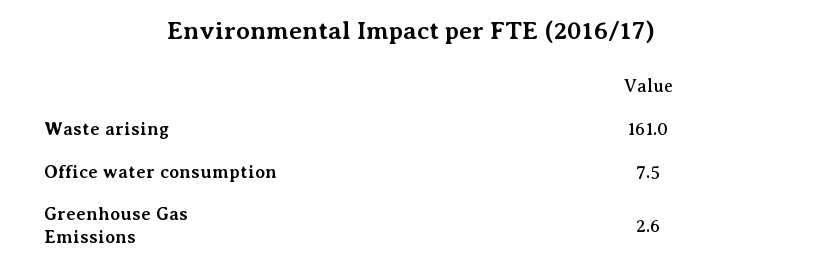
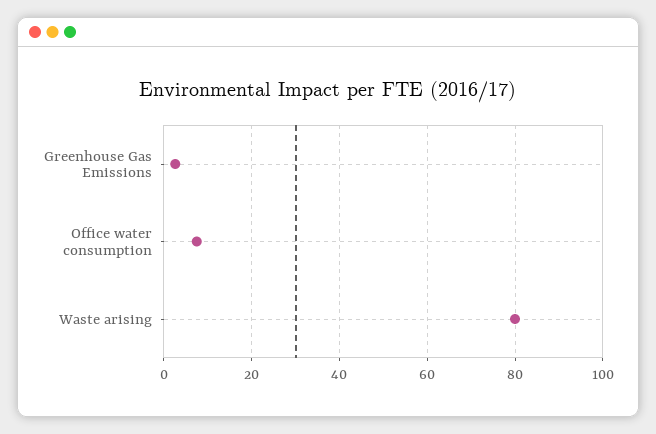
Waste arising: 161 -> 80

